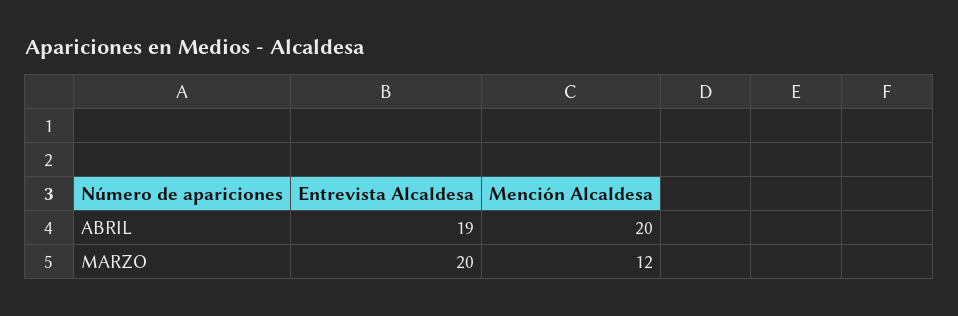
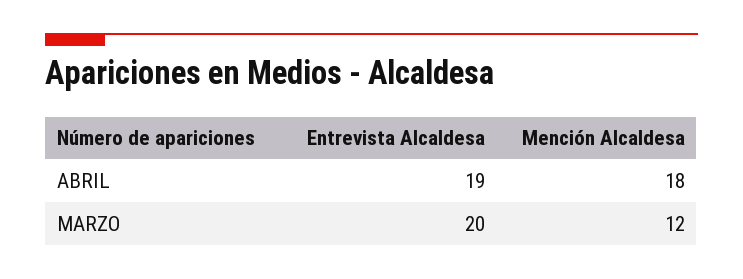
Mención Alcaldesa, ABRIL: 20 -> 18

